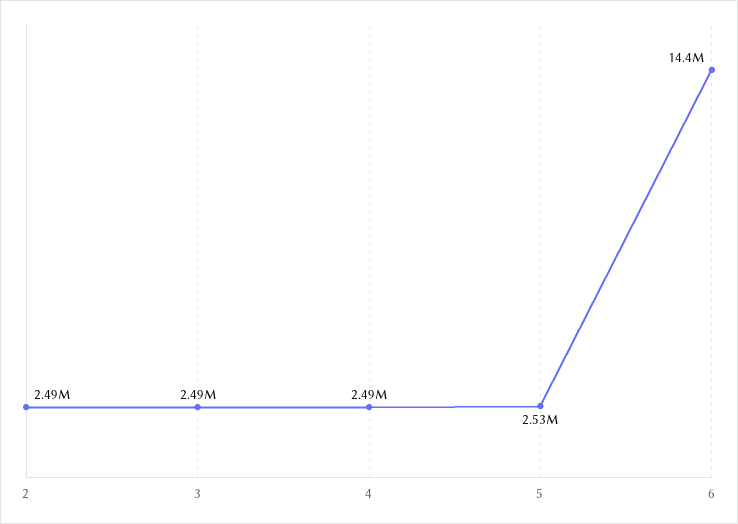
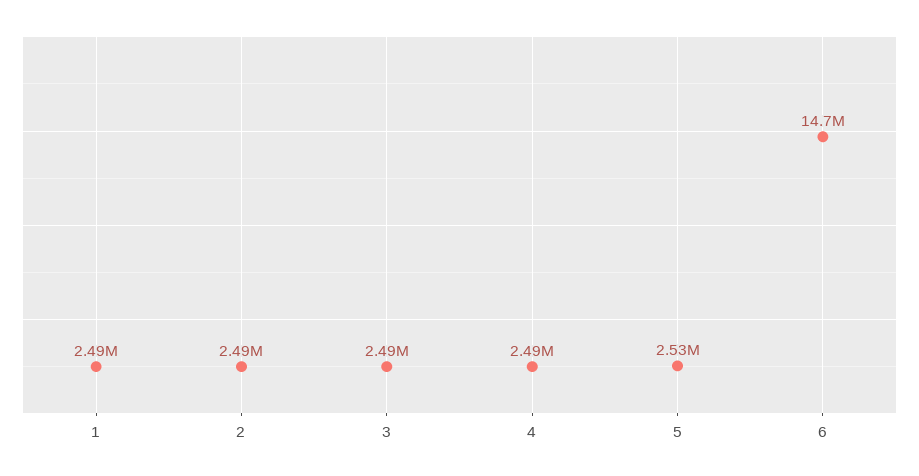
6: 14400000 -> 14700000
1: none -> 2490000

